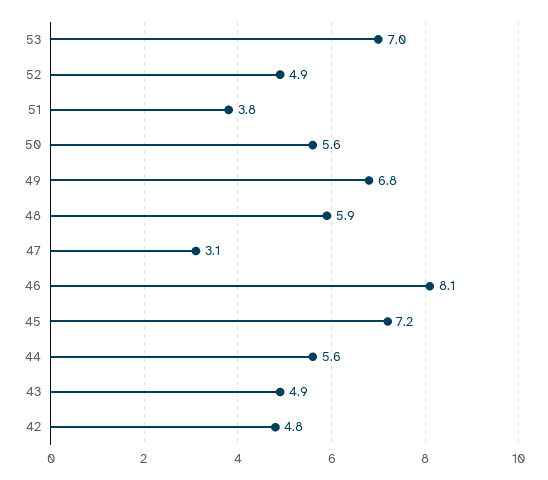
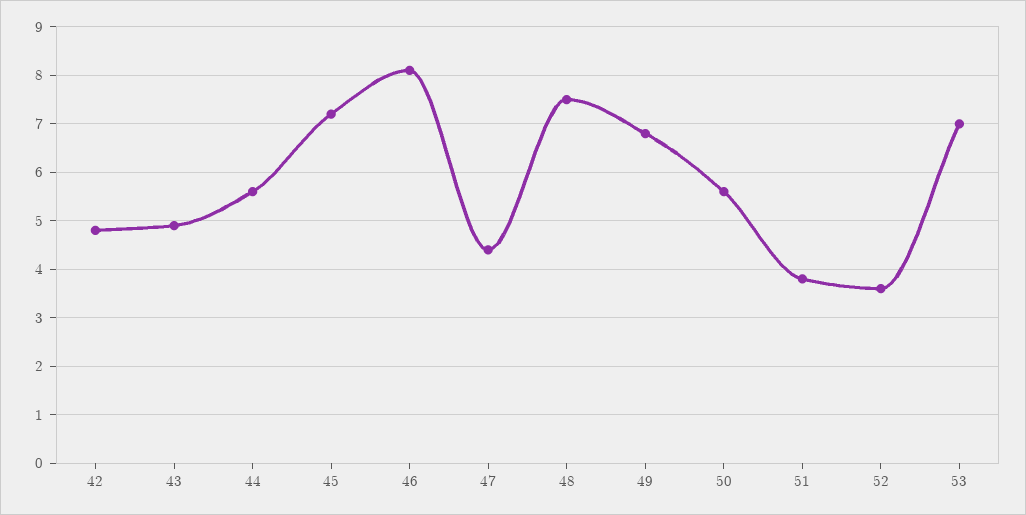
52: 4.9 -> 3.5
48: 5.9 -> 7.5
47: 3.1 -> 4.5

